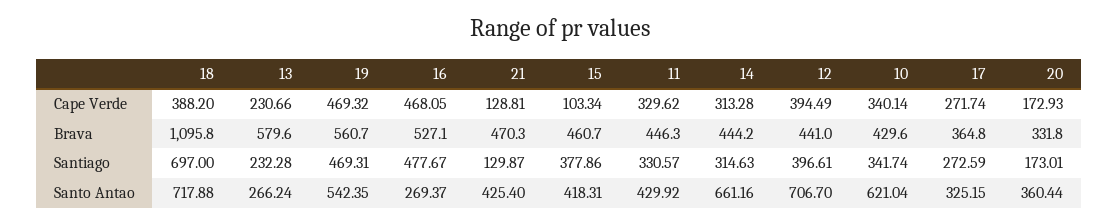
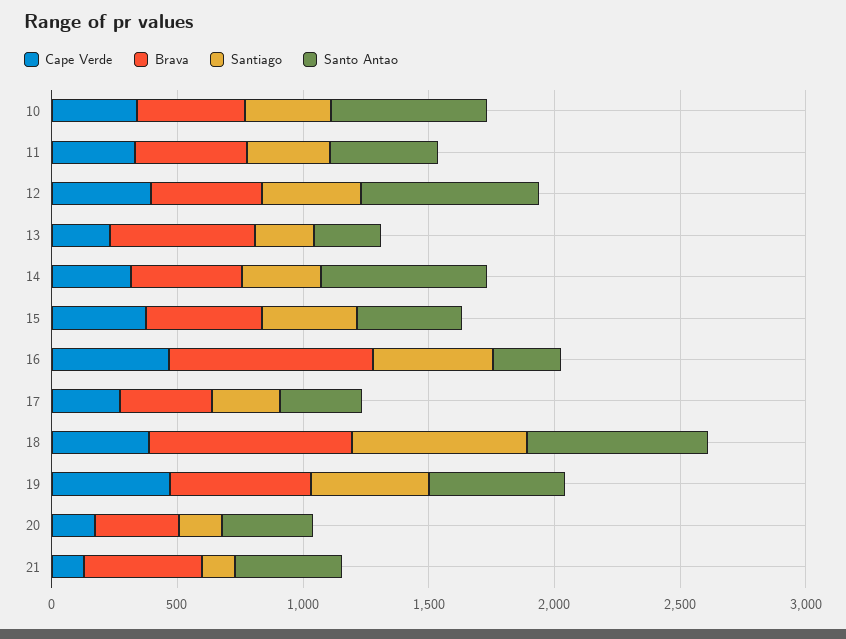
Cape Verde, 15: 103.34 -> 400
Brava, 18: 1095.8 -> 800
Brava, 16: 527.1 -> 800

